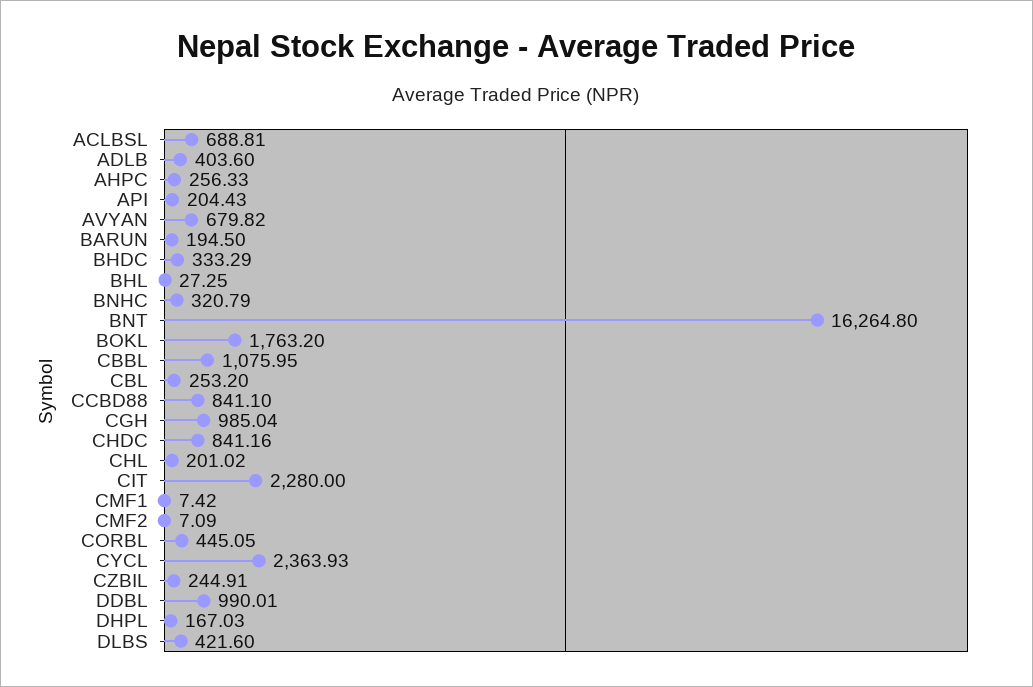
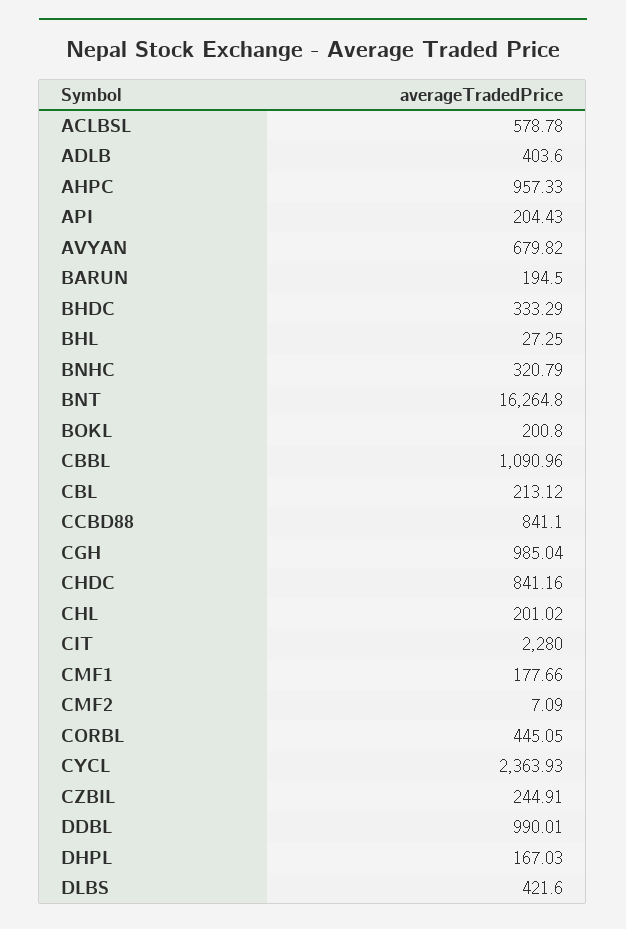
ACLBSL: 688.81 -> 578.78
AHPC: 256.33 -> 957.33
BOKL: 1763.2 -> 200.8
CBBL: 1075.95 -> 1090.96
CBL: 253.2 -> 213.12
CMF1: 7.42 -> 177.66

